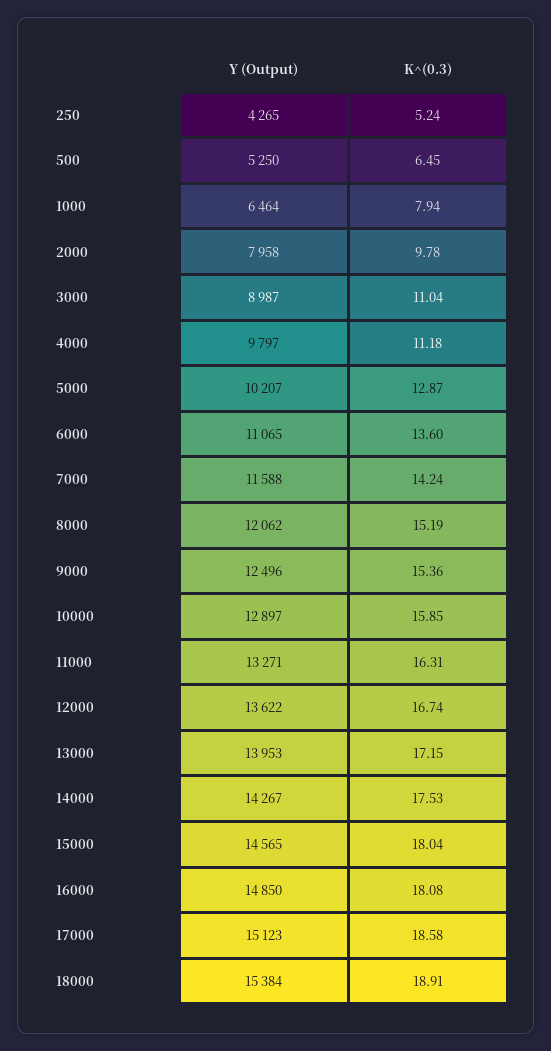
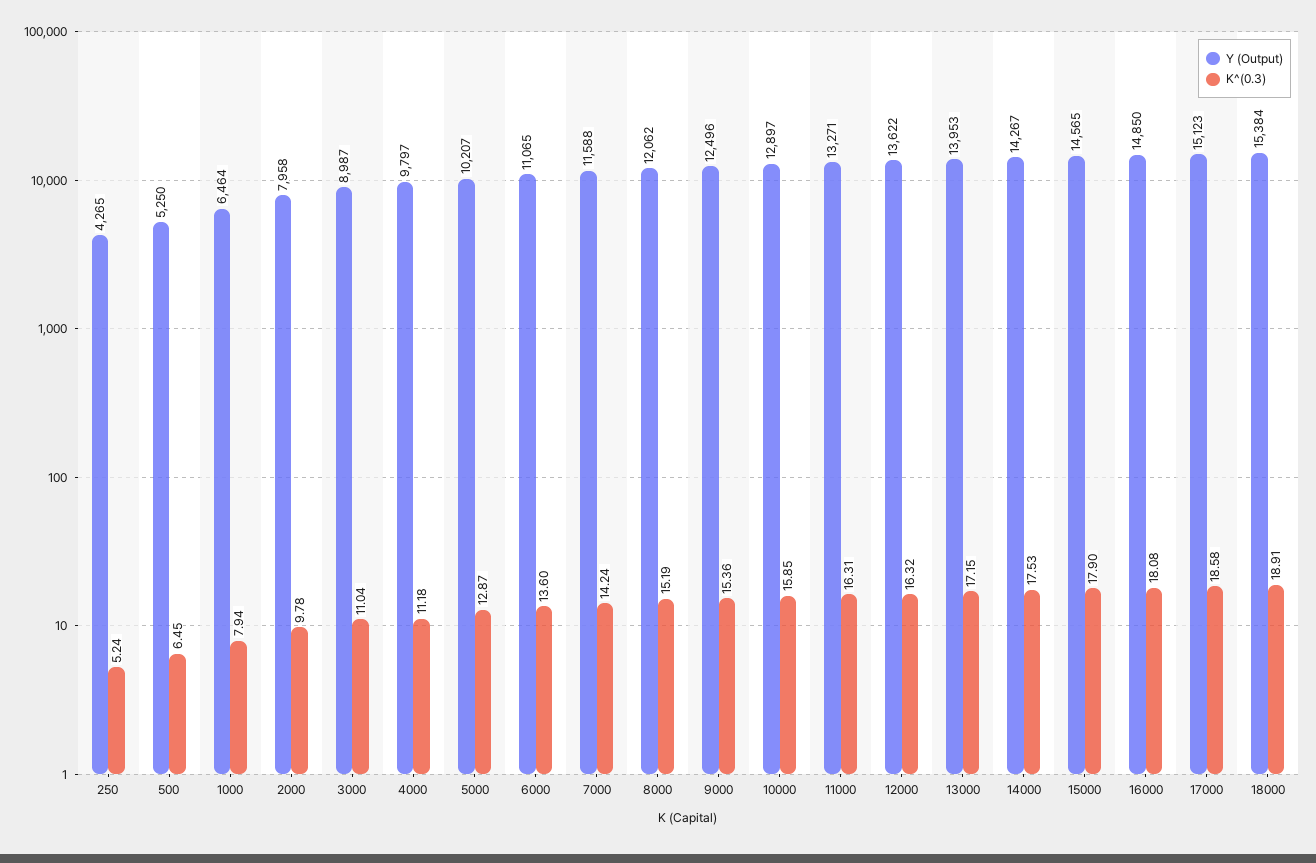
K^(0.3), 12000: 16.74 -> 16.32
K^(0.3), 15000: 18.04 -> 17.9

